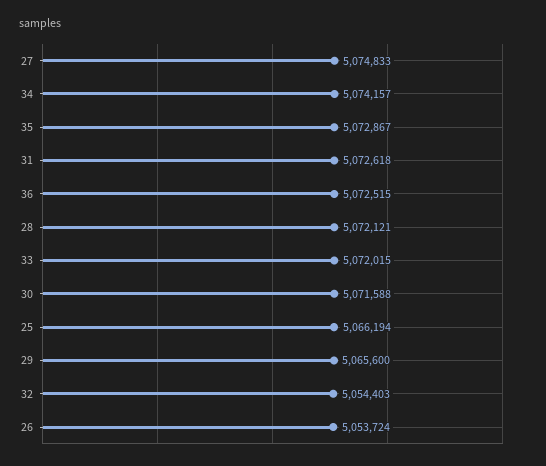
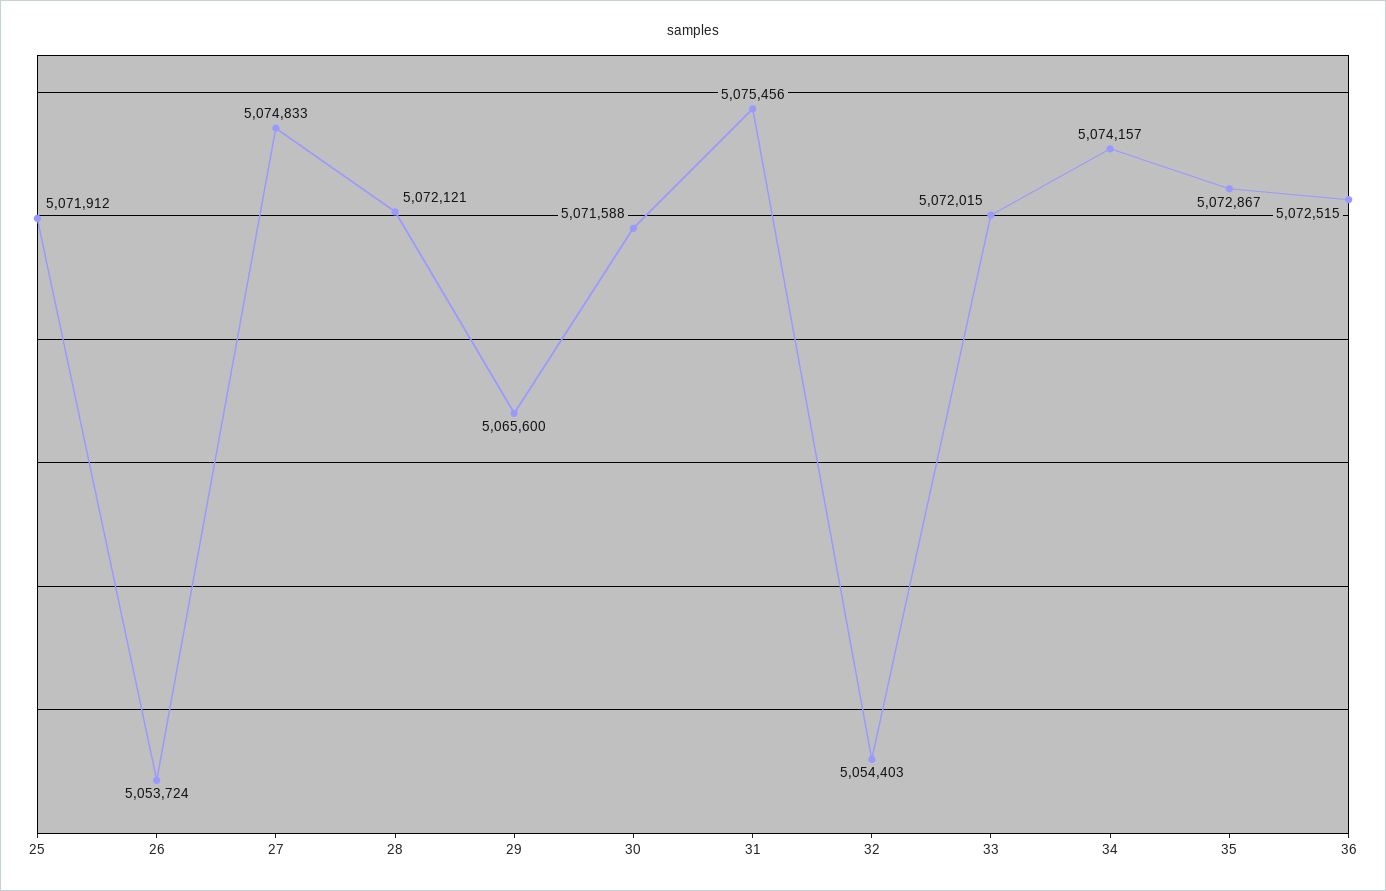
31: 5072618 -> 5075456
25: 5066194 -> 5071912

